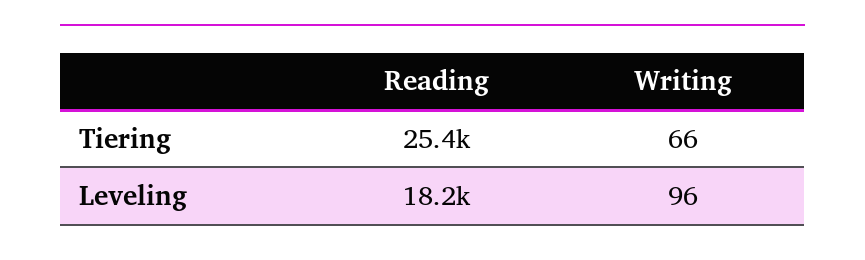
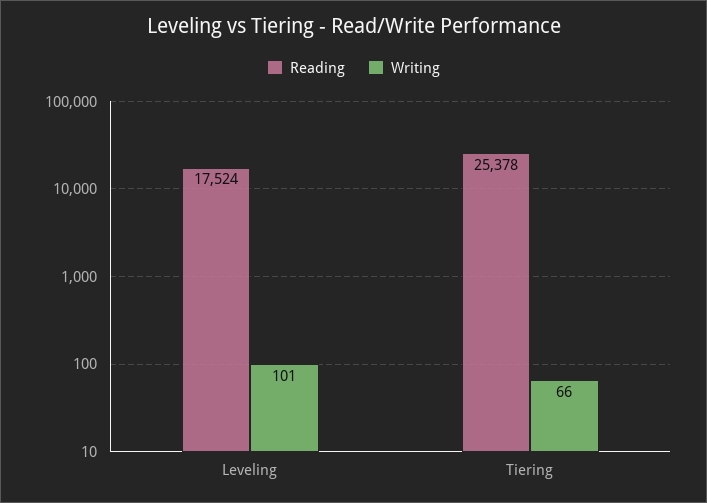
Reading, Leveling: 18200 -> 17524
Writing, Leveling: 96 -> 101

